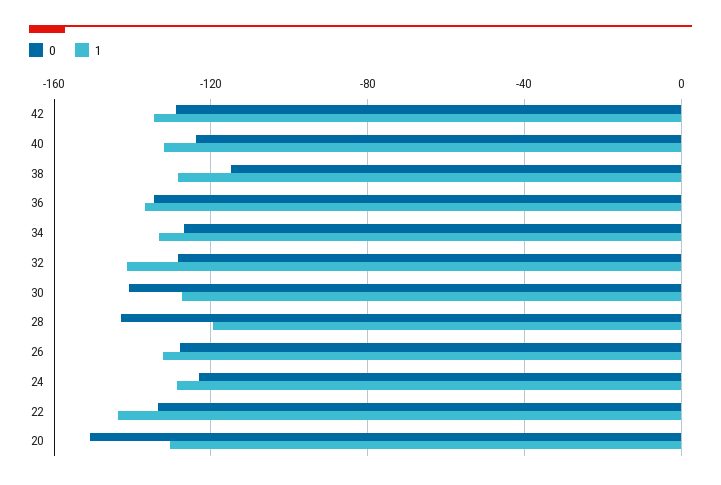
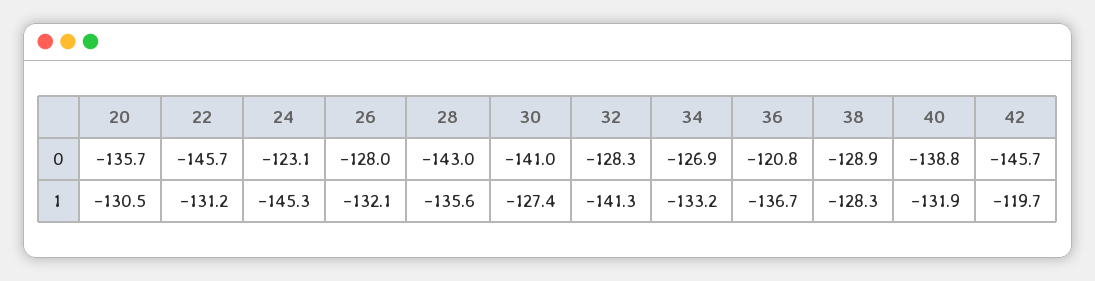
0, 42: -130 -> -145.7
1, 42: -135 -> -119.7
0, 40: -125 -> -138.8
0, 38: -115 -> -128.9
0, 36: -135 -> -120.8
1, 28: -120 -> -135.6
1, 24: -130 -> -145.3
0, 22: -135 -> -145.7
1, 22: -145 -> -131.2
0, 20: -150 -> -135.7

